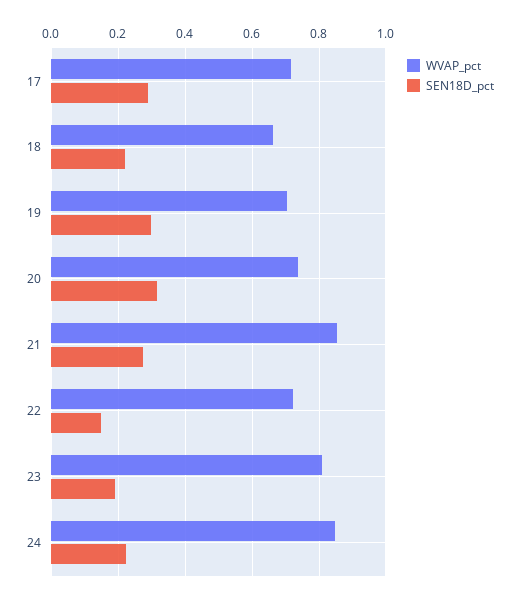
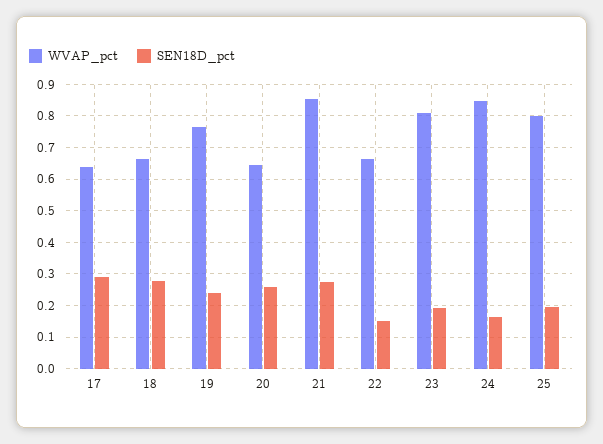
WVAP_pct, 17: 0.72 -> 0.64
SEN18D_pct, 18: 0.22 -> 0.28
WVAP_pct, 19: 0.7 -> 0.76
SEN18D_pct, 19: 0.3 -> 0.24
WVAP_pct, 20: 0.74 -> 0.64
SEN18D_pct, 20: 0.32 -> 0.26
WVAP_pct, 22: 0.72 -> 0.66
SEN18D_pct, 24: 0.22 -> 0.16
WVAP_pct, 25: none -> 0.8
SEN18D_pct, 25: none -> 0.2

